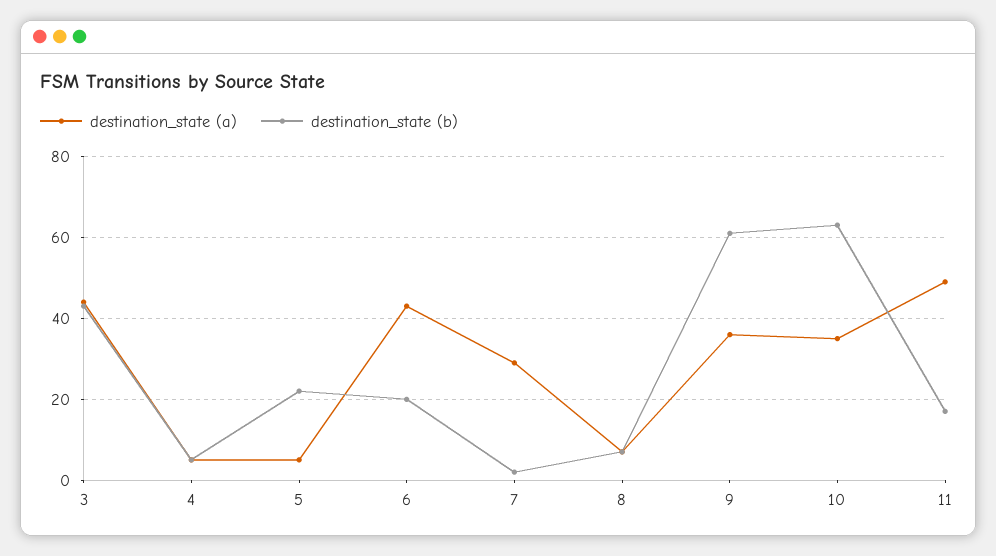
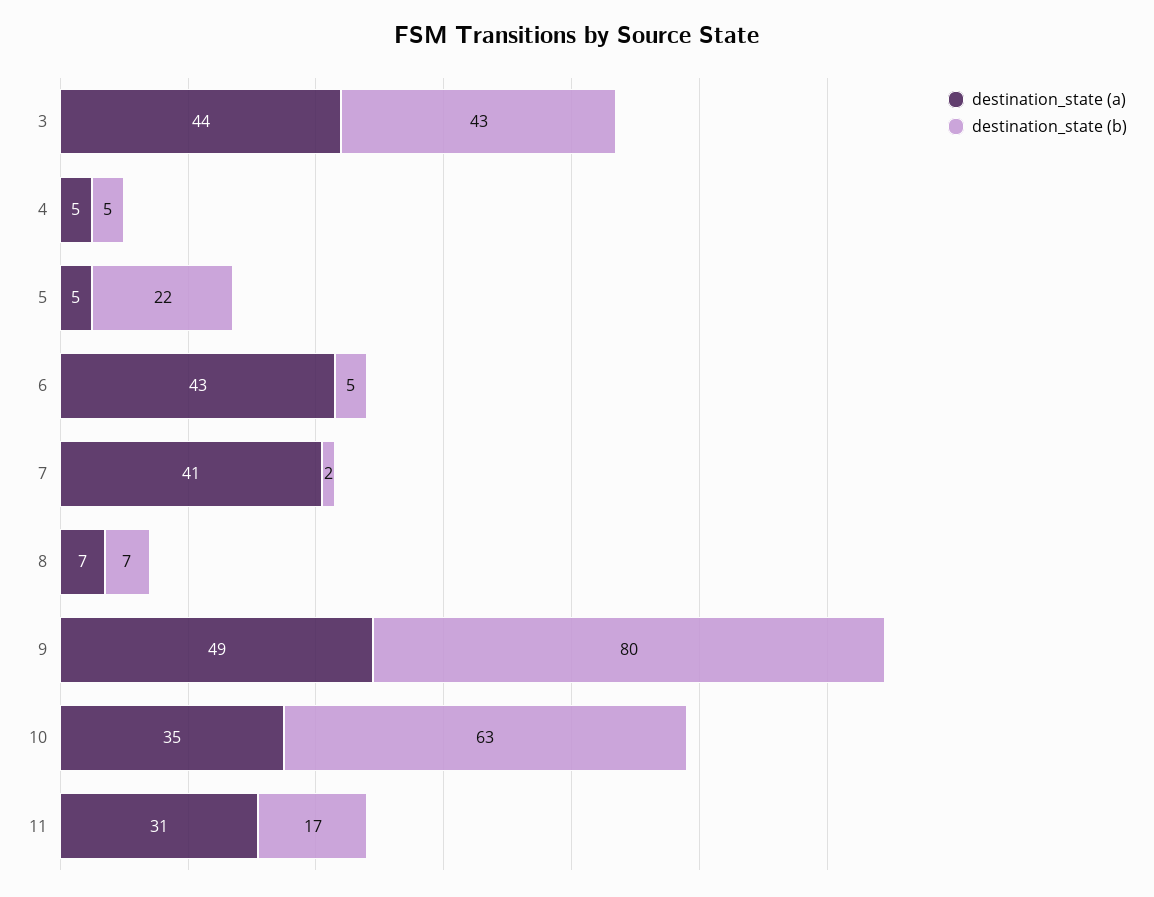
destination_state (b), 6: 20 -> 5
destination_state (a), 7: 30 -> 41
destination_state (a), 9: 35 -> 49
destination_state (b), 9: 60 -> 80
destination_state (a), 11: 50 -> 31

